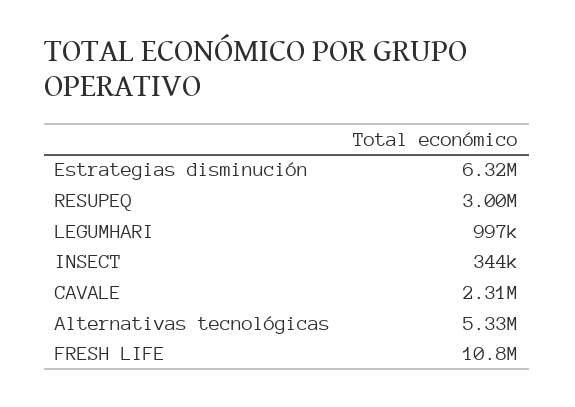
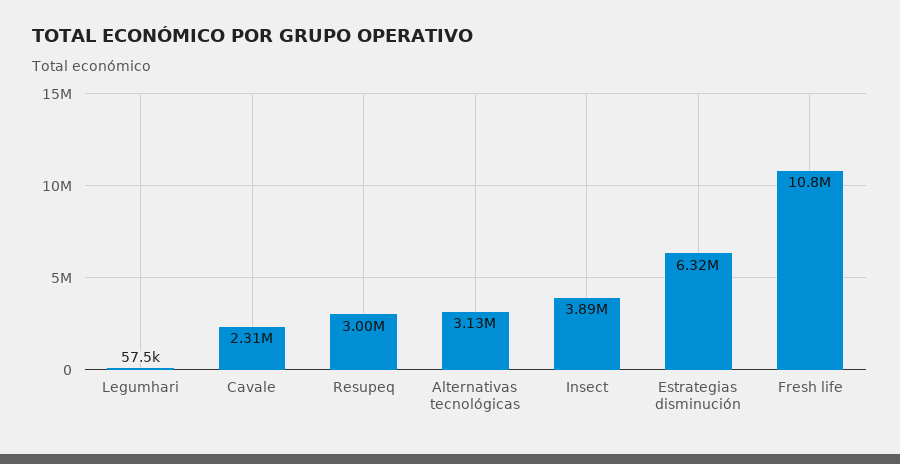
LEGUMHARI: 997000 -> 57500
INSECT: 344000 -> 3890000
Alternativas tecnológicas: 5330000 -> 3130000

